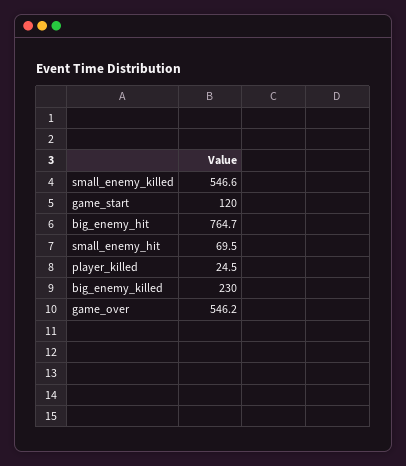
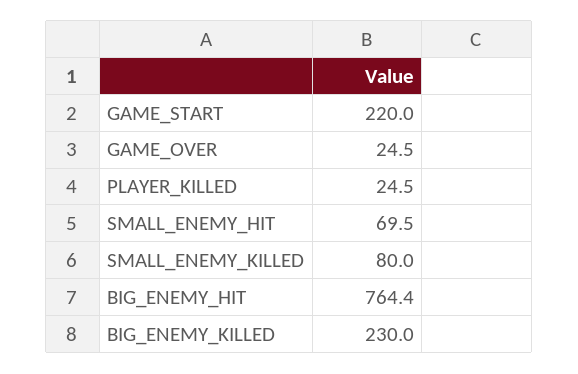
small_enemy_killed: 546.6 -> 80
game_start: 120 -> 220
big_enemy_hit: 764.7 -> 764.4
game_over: 546.2 -> 24.5

